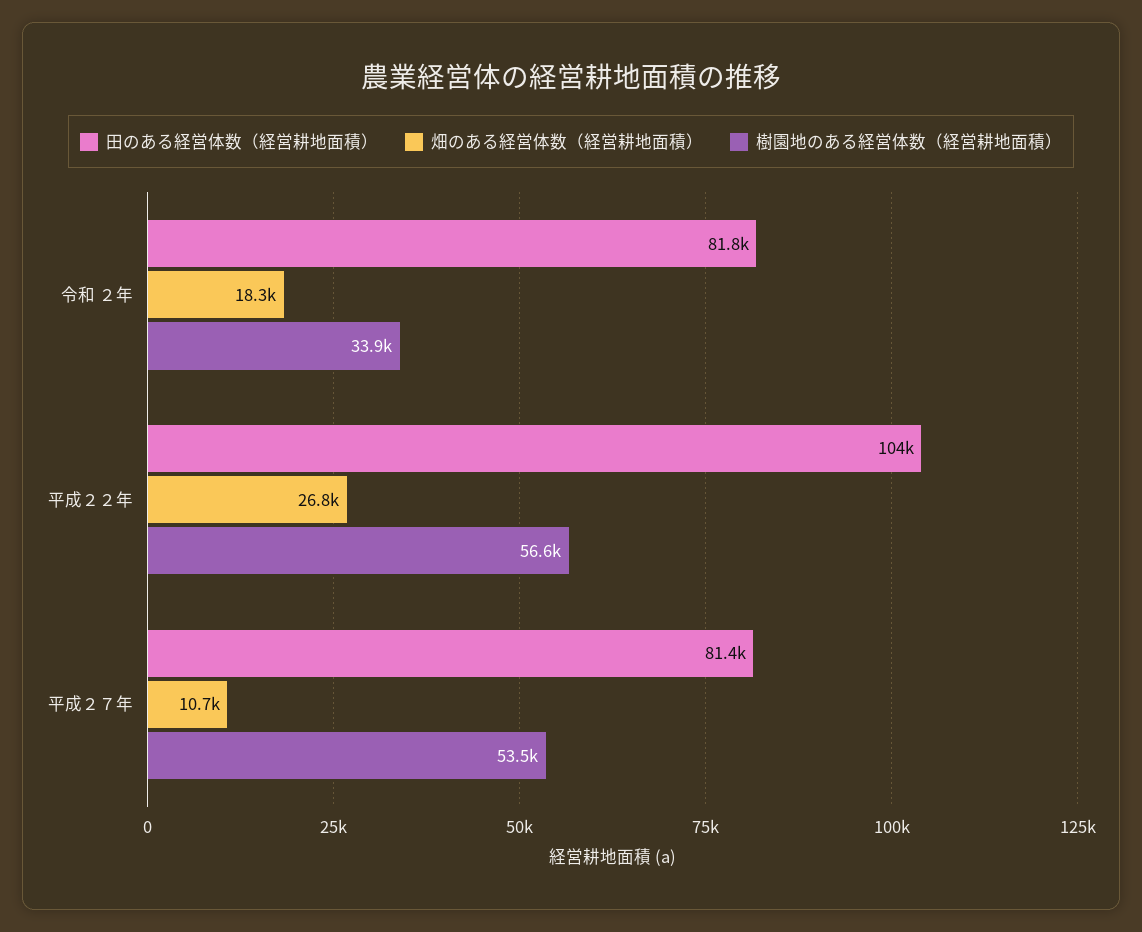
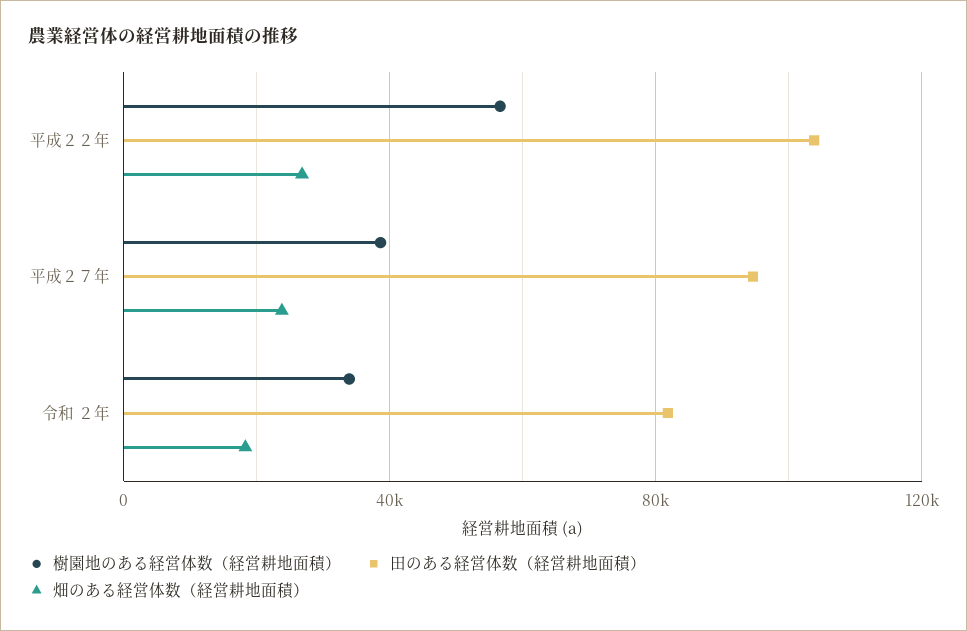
田のある経営体数（経営耕地面積）, 平成２７年: 81400 -> 95000
畑のある経営体数（経営耕地面積）, 平成２７年: 10700 -> 25000
樹園地のある経営体数（経営耕地面積）, 平成２７年: 53500 -> 40000

